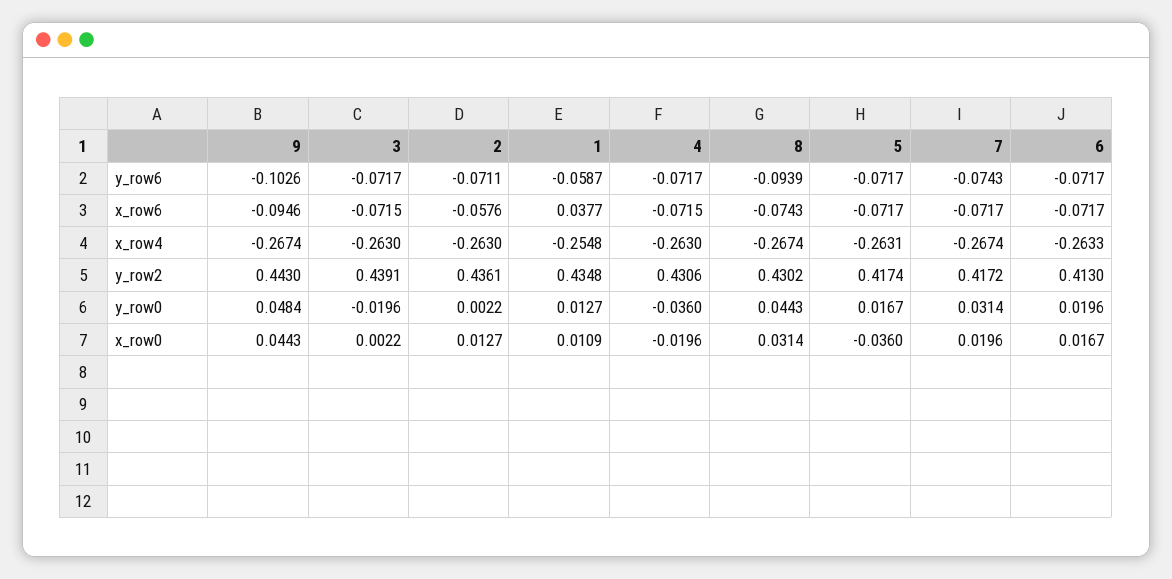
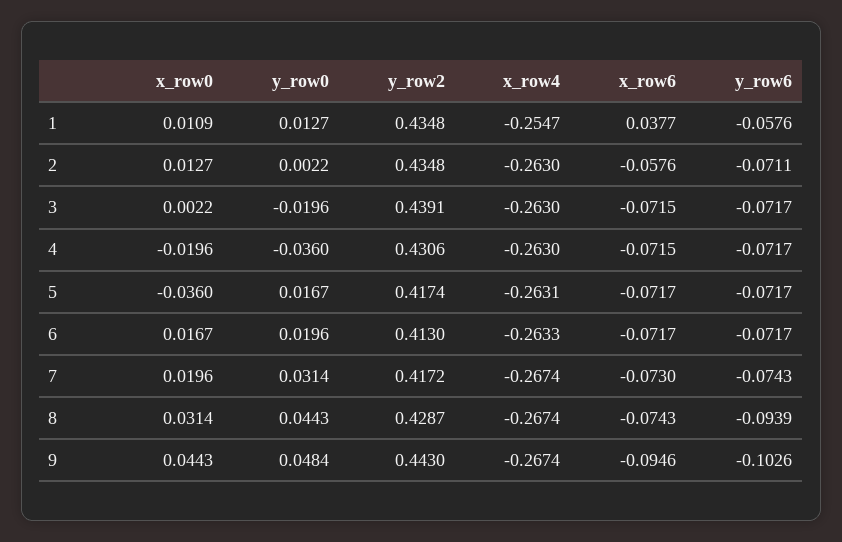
1, y_row6: -0.0587 -> -0.0576
7, x_row6: -0.0717 -> -0.073
1, x_row4: -0.2548 -> -0.2547
2, y_row2: 0.4361 -> 0.4348
8, y_row2: 0.4302 -> 0.4287

